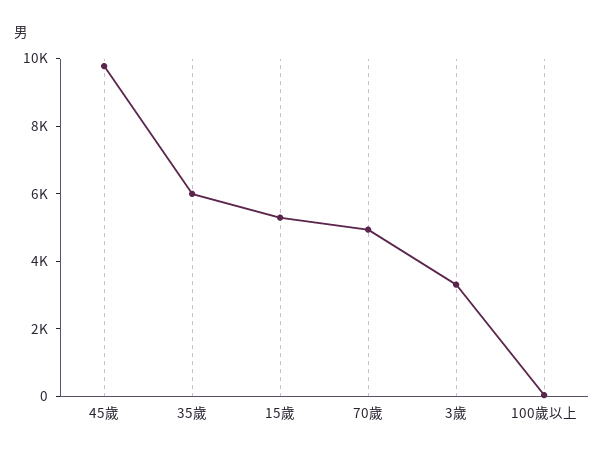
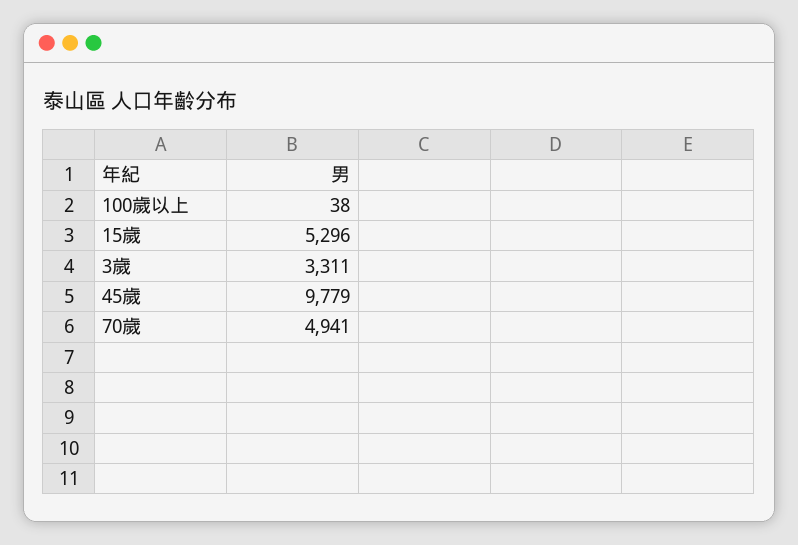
35歲: 6000 -> none

